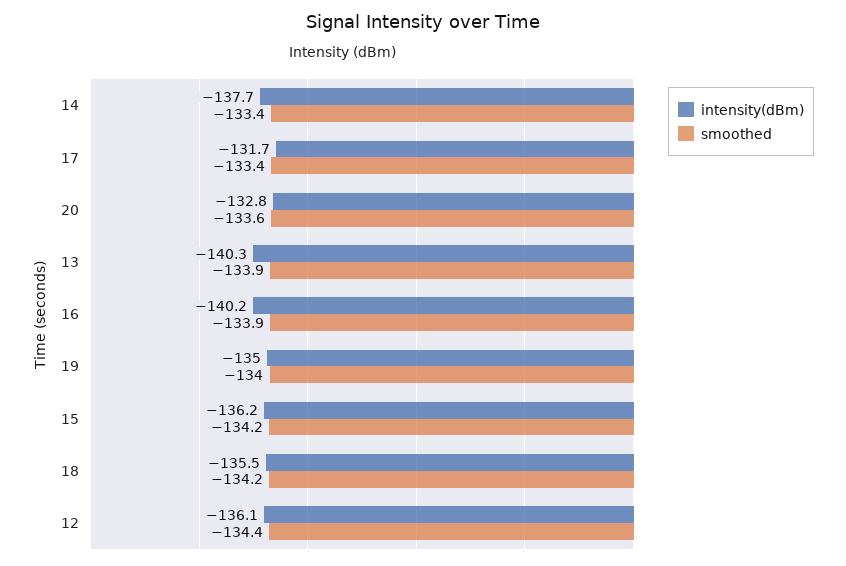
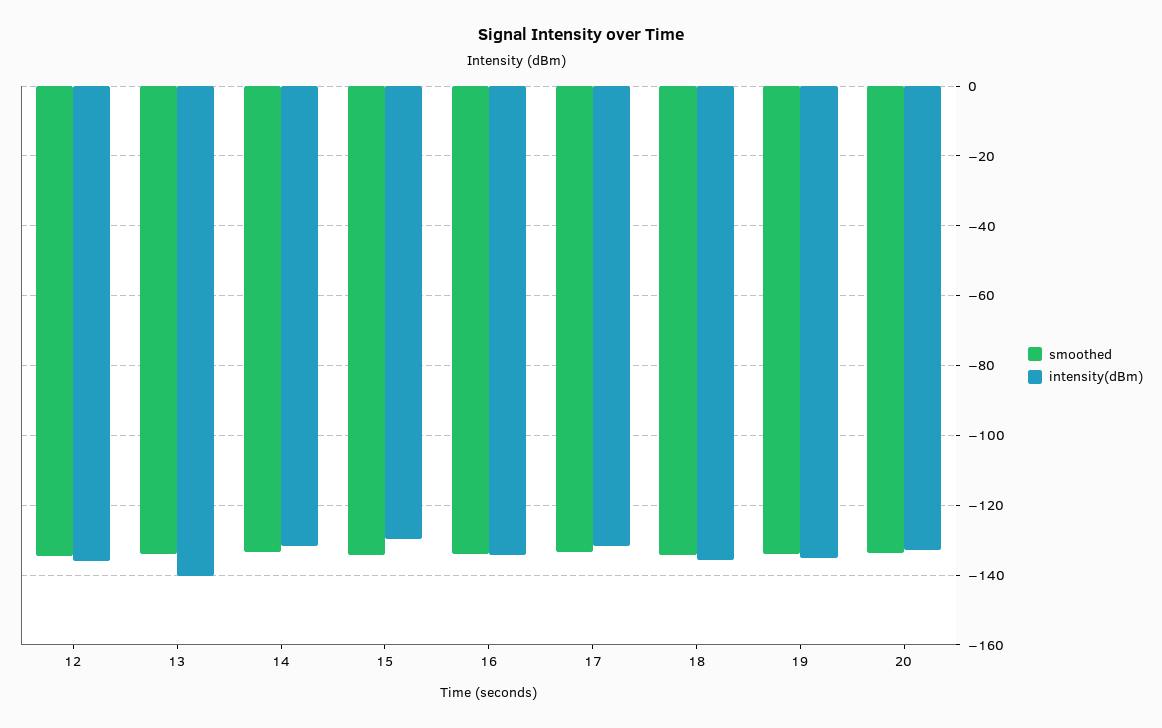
intensity(dBm), 14: -137.7 -> -132
intensity(dBm), 16: -140.2 -> -134
intensity(dBm), 15: -136.2 -> -130

